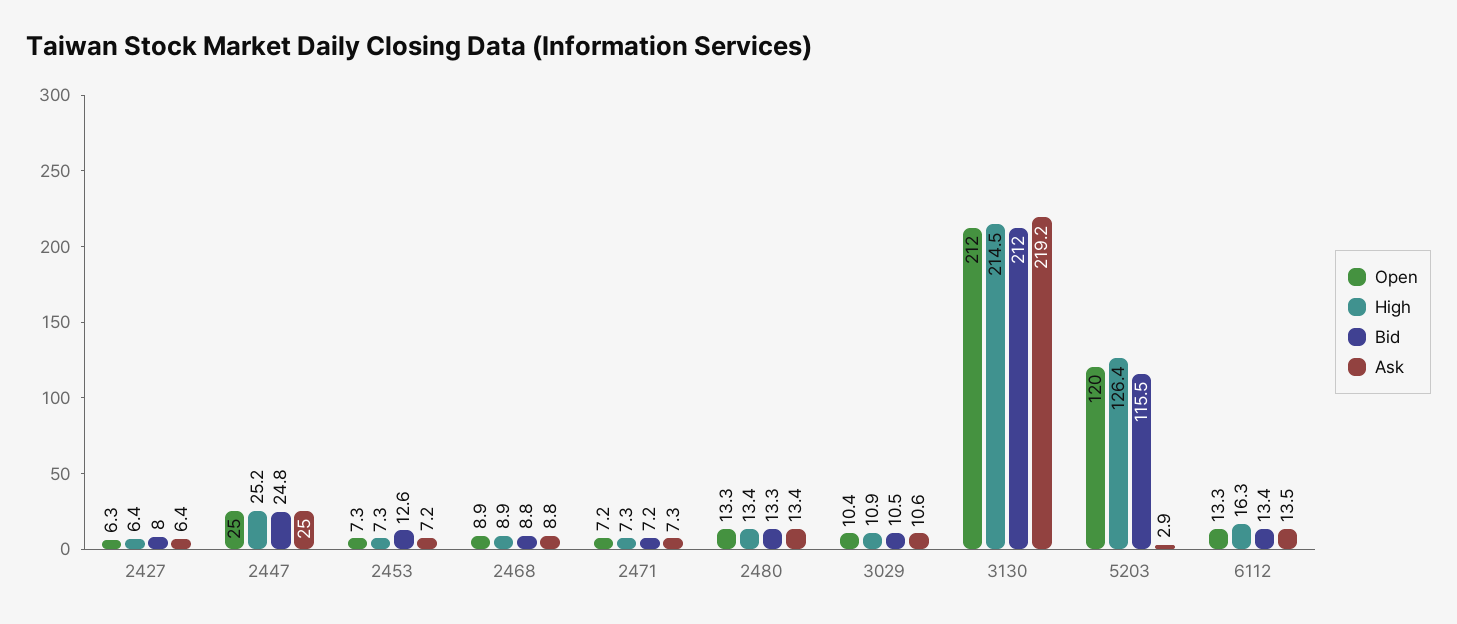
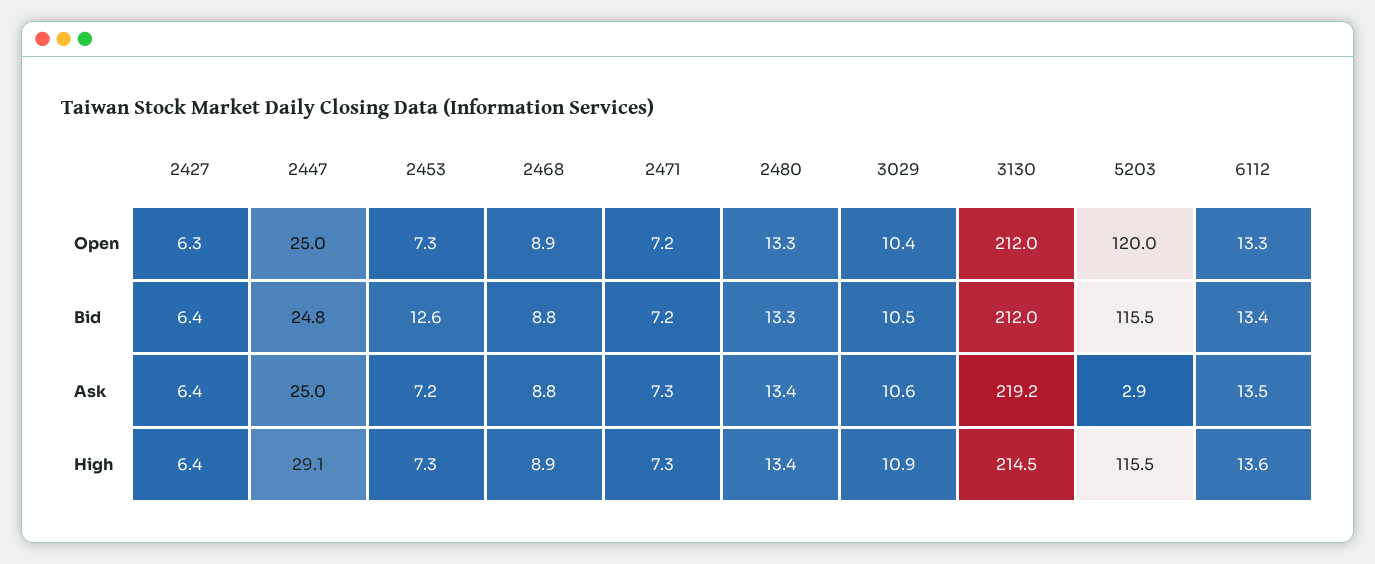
Bid, 2427: 8 -> 6.4
High, 2447: 25.2 -> 29.1
High, 5203: 126.4 -> 115.5
High, 6112: 16.3 -> 13.6

